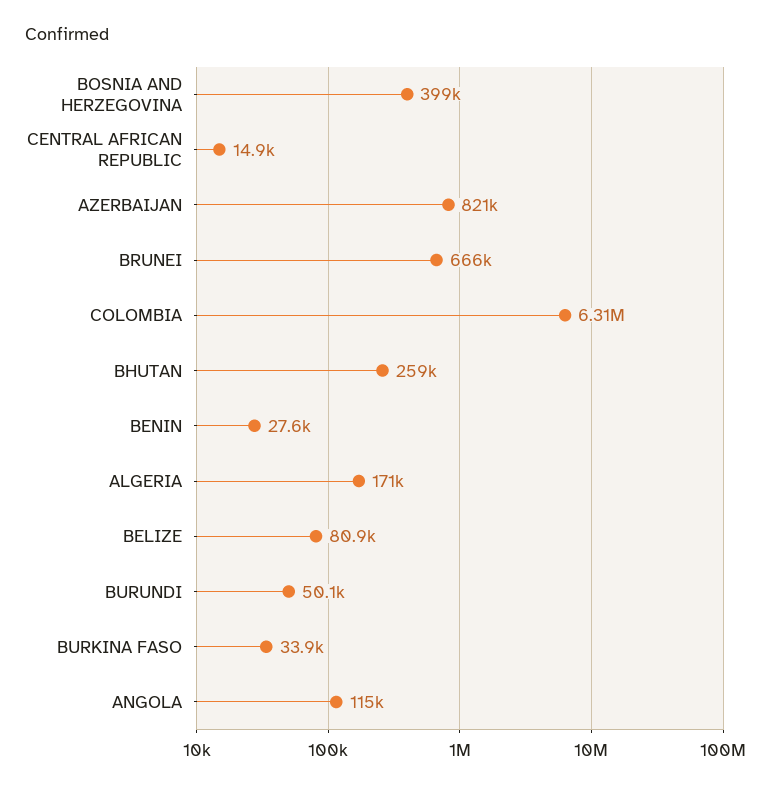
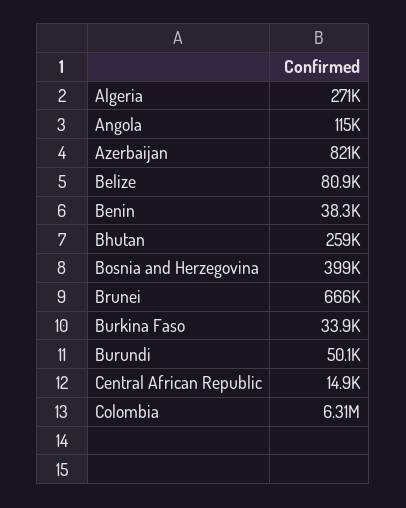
BENIN: 27600 -> 38300
ALGERIA: 171000 -> 271000

